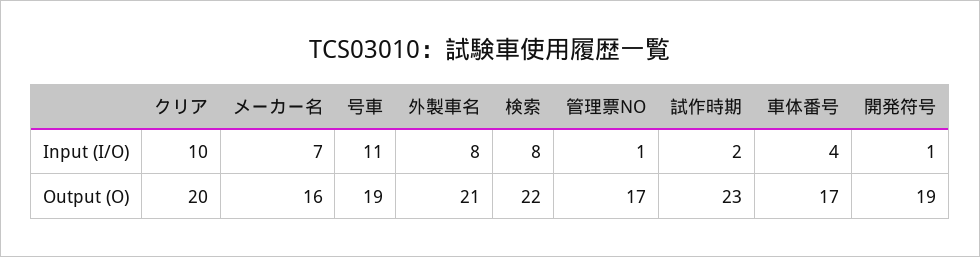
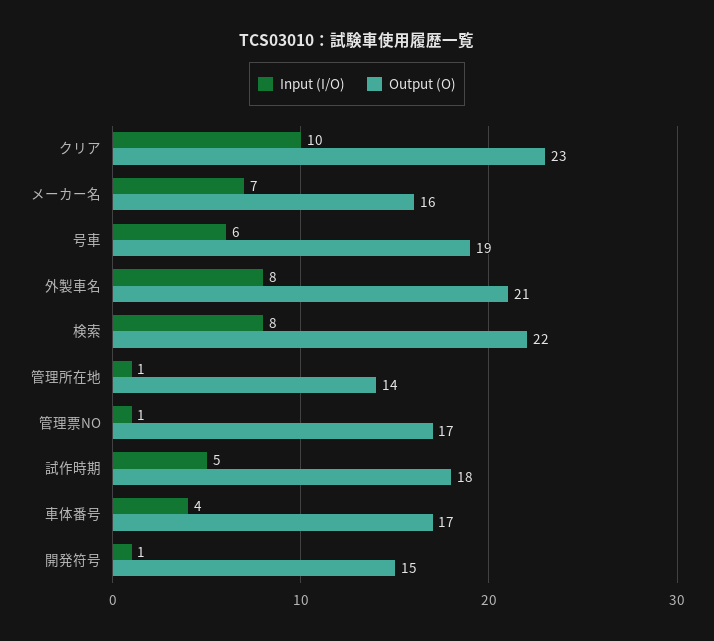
Input (I/O), 号車: 11 -> 6
Input (I/O), 試作時期: 2 -> 5
Output (O), クリア: 20 -> 23
Output (O), 試作時期: 23 -> 18
Output (O), 開発符号: 19 -> 15
Input (I/O), 管理所在地: none -> 1
Output (O), 管理所在地: none -> 14

